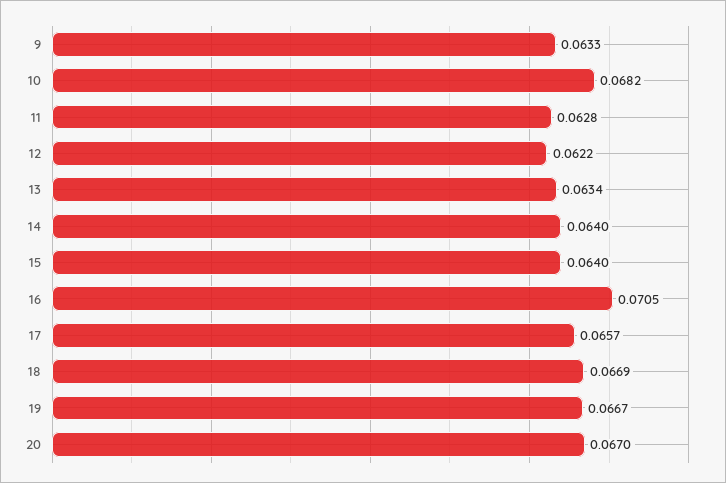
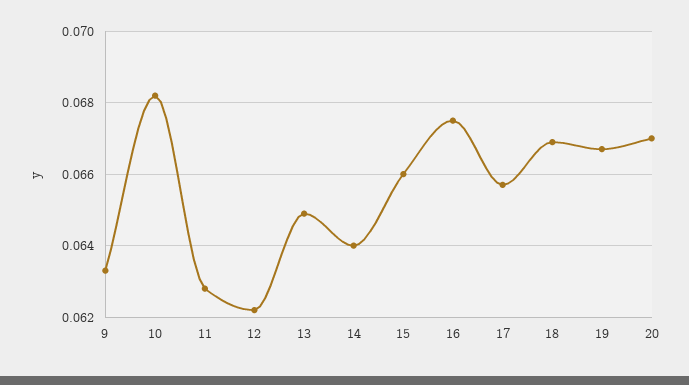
13: 0.0634 -> 0.065
15: 0.064 -> 0.066
16: 0.0705 -> 0.0675

